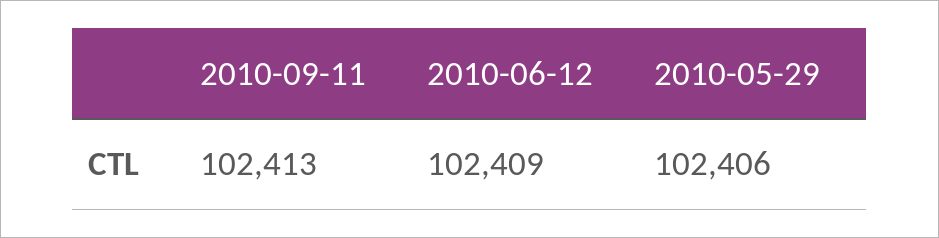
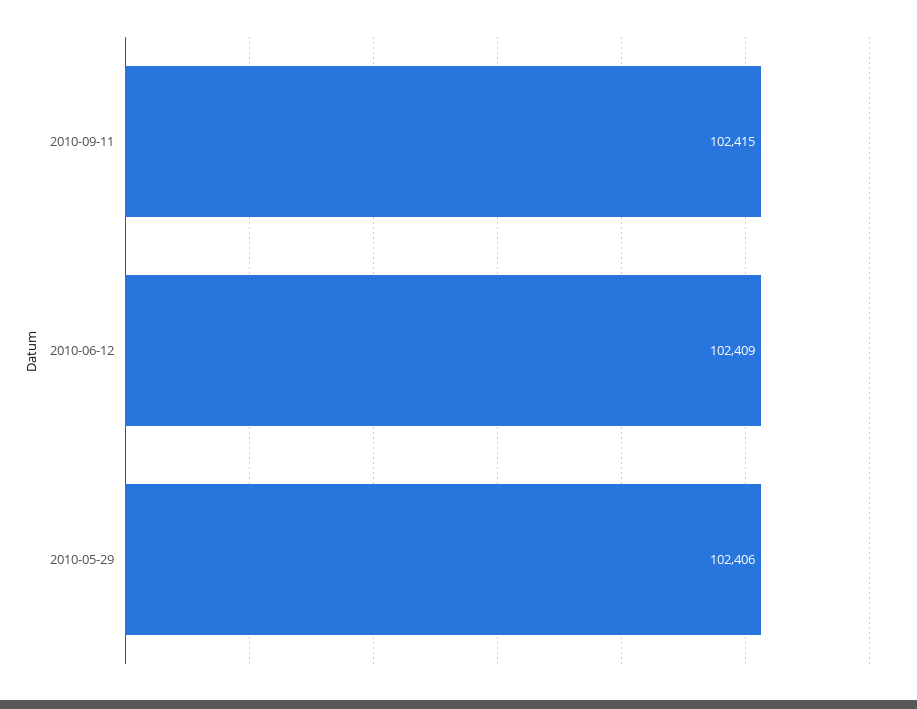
2010-09-11: 102413 -> 102415

